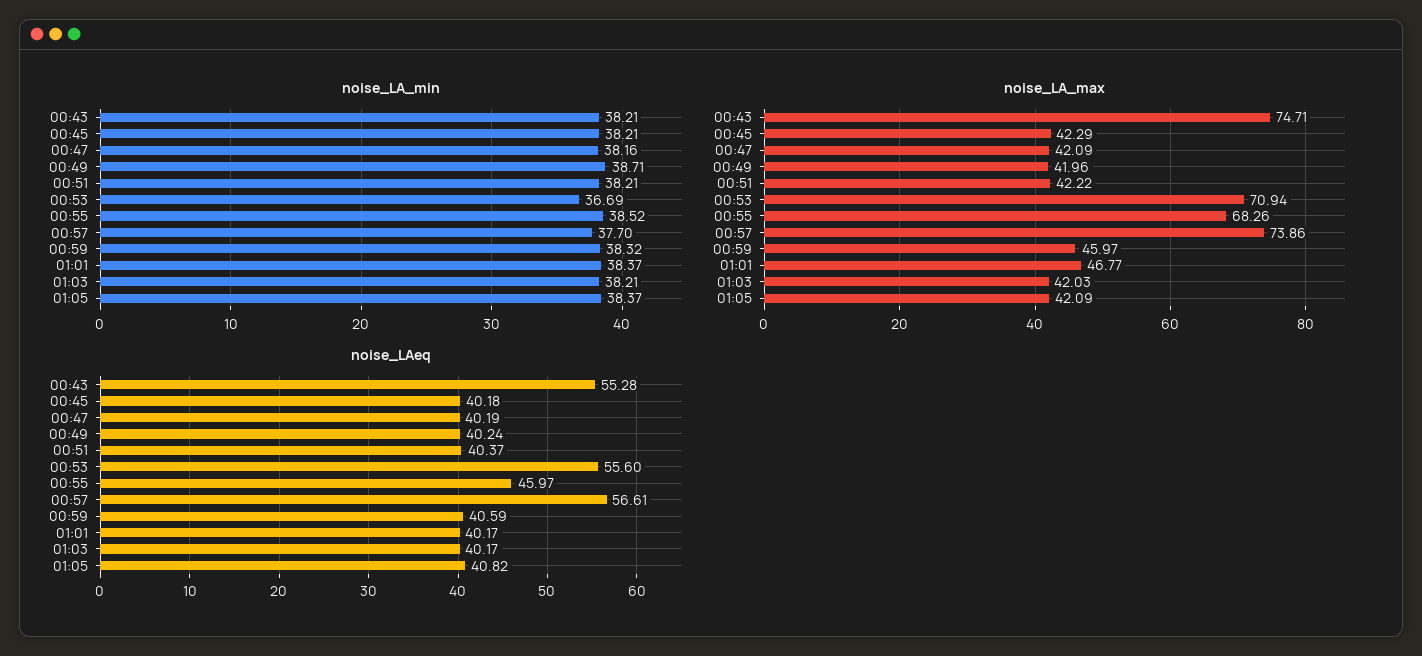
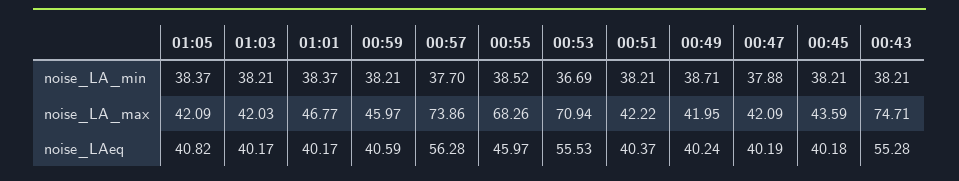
noise_LA_min, 00:47: 38.16 -> 37.88
noise_LA_min, 00:59: 38.32 -> 38.21
noise_LA_max, 00:45: 42.29 -> 43.59
noise_LA_max, 00:49: 41.96 -> 41.95
noise_LAeq, 00:53: 55.6 -> 55.53
noise_LAeq, 00:57: 56.61 -> 56.28

